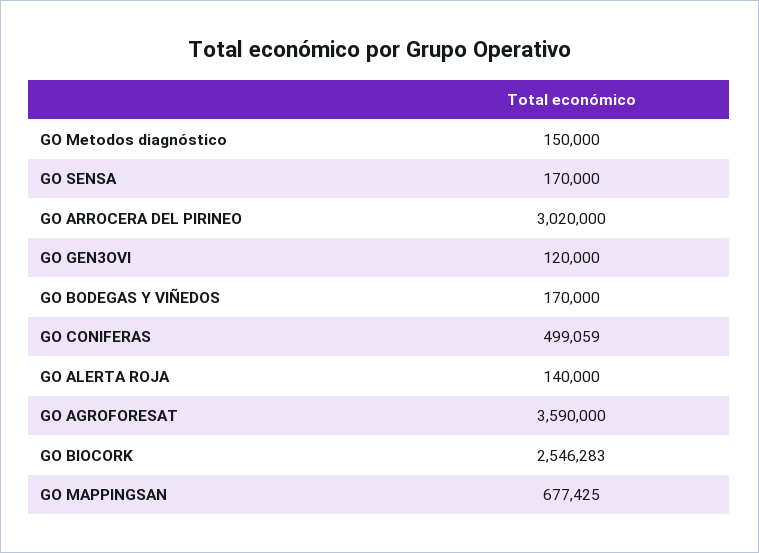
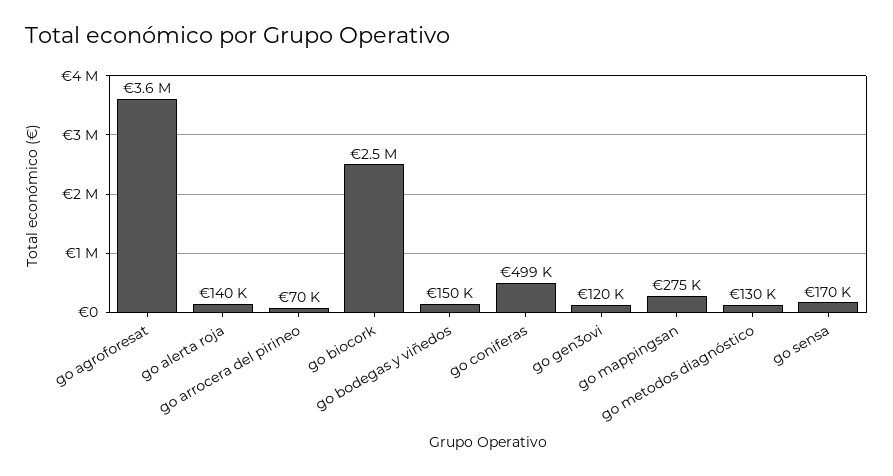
GO Metodos diagnóstico: 150000 -> 130000
GO ARROCERA DEL PIRINEO: 3020000 -> 70000
GO BODEGAS Y VIÑEDOS: 170000 -> 150000
GO MAPPINGSAN: 677425 -> 275000

